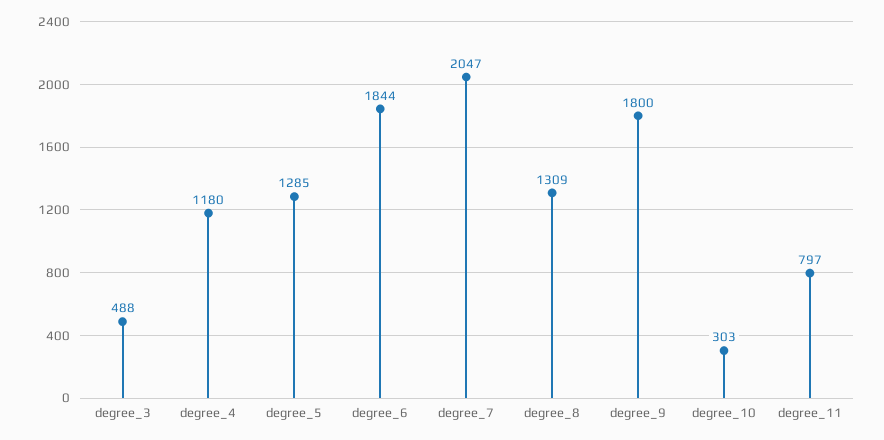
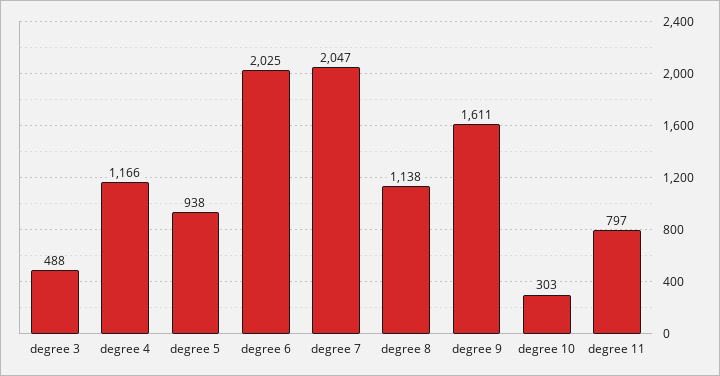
degree_4: 1180 -> 1166
degree_5: 1285 -> 938
degree_6: 1844 -> 2025
degree_8: 1309 -> 1138
degree_9: 1800 -> 1611

